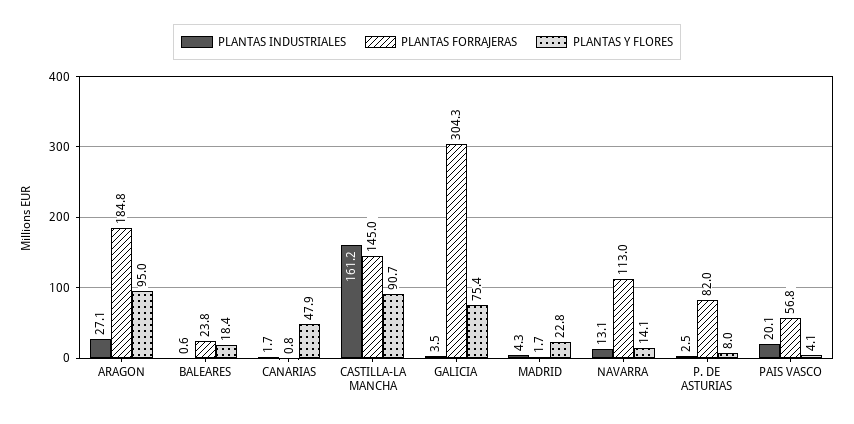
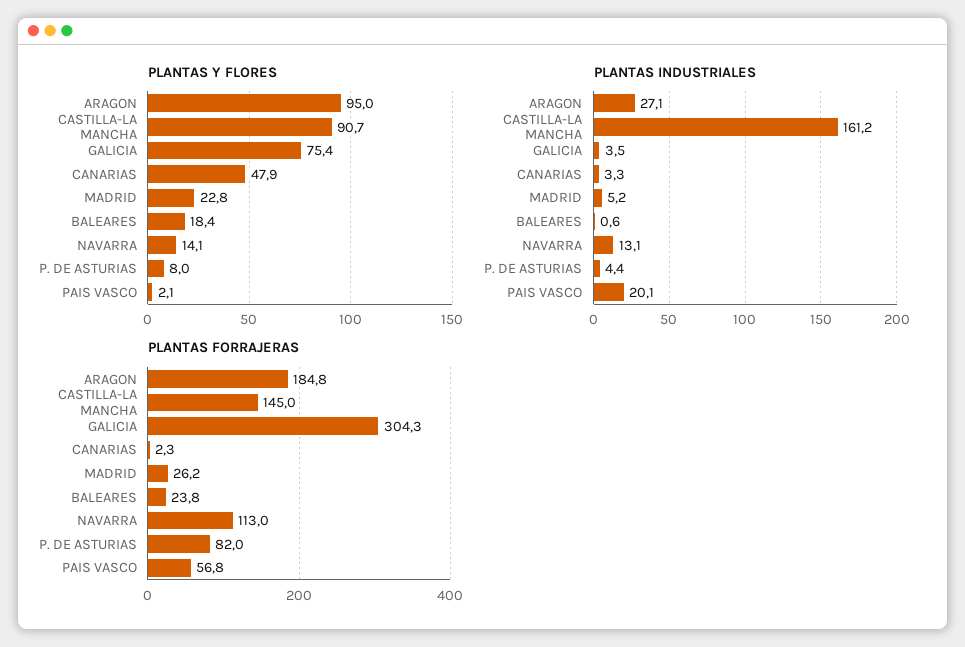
PLANTAS INDUSTRIALES, CANARIAS: 1.7 -> 3.3
PLANTAS FORRAJERAS, CANARIAS: 0.8 -> 2.3
PLANTAS INDUSTRIALES, MADRID: 4.3 -> 5.2
PLANTAS FORRAJERAS, MADRID: 1.7 -> 26.2
PLANTAS INDUSTRIALES, P. DE ASTURIAS: 2.5 -> 4.4
PLANTAS Y FLORES, PAIS VASCO: 4.1 -> 2.1

